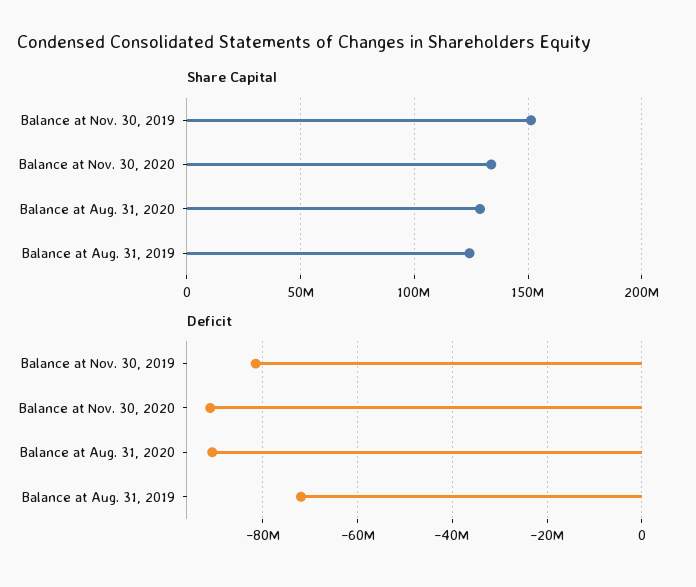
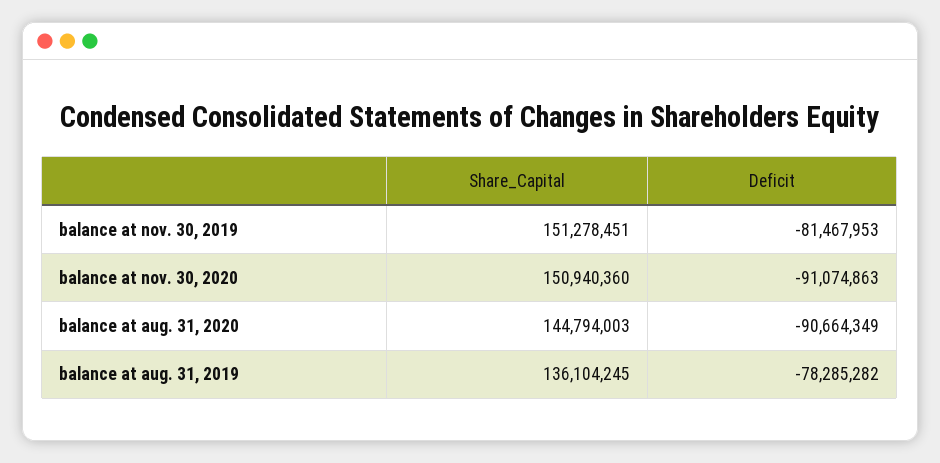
Share Capital, Balance at Nov. 30, 2020: 135000000 -> 150940360
Share Capital, Balance at Aug. 31, 2020: 130000000 -> 144794003
Share Capital, Balance at Aug. 31, 2019: 125000000 -> 136104245
Deficit, Balance at Aug. 31, 2019: -72000000 -> -78285282

